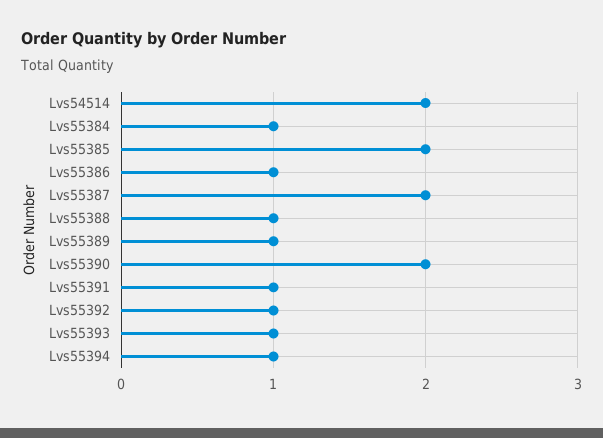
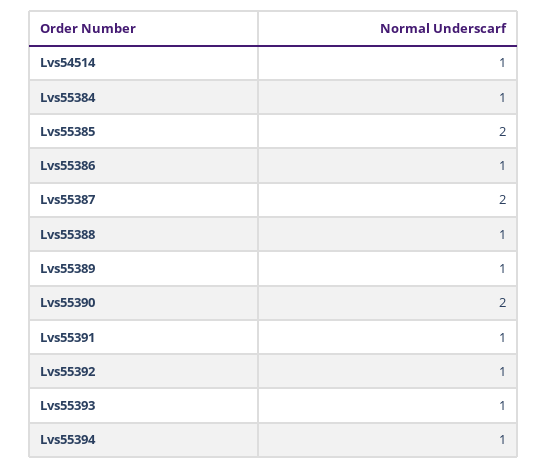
Lvs54514: 2 -> 1

